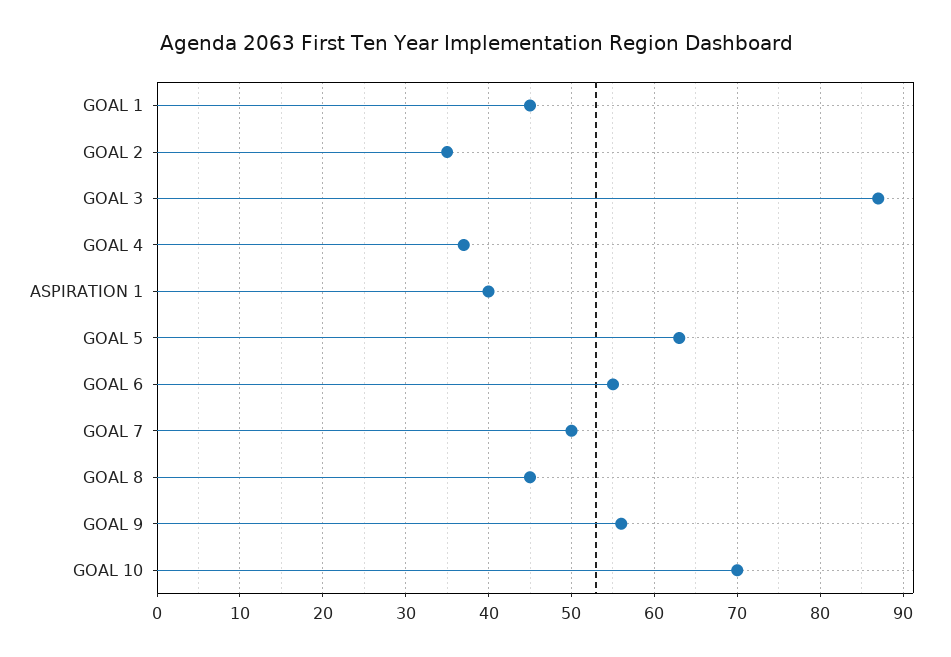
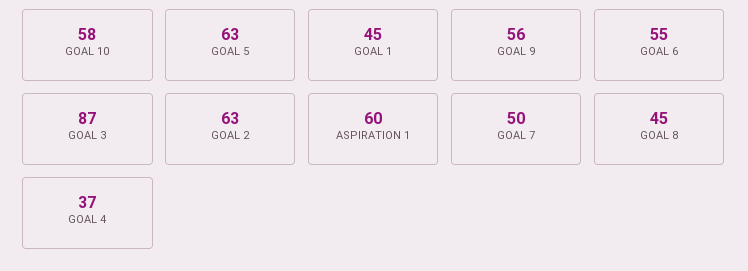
GOAL 2: 35 -> 63
ASPIRATION 1: 40 -> 60
GOAL 10: 70 -> 58

